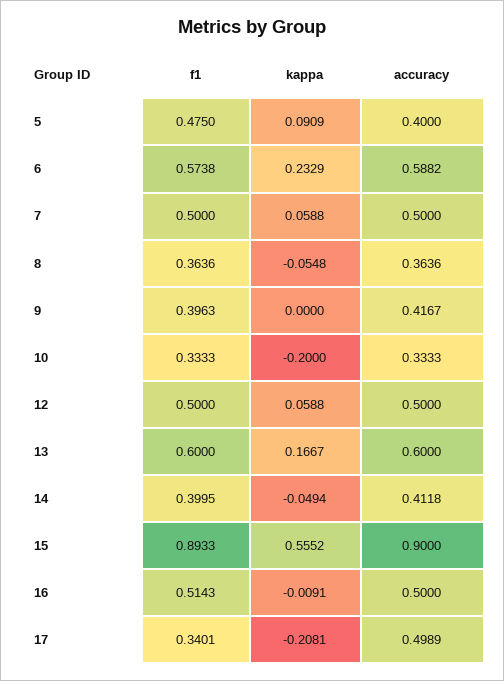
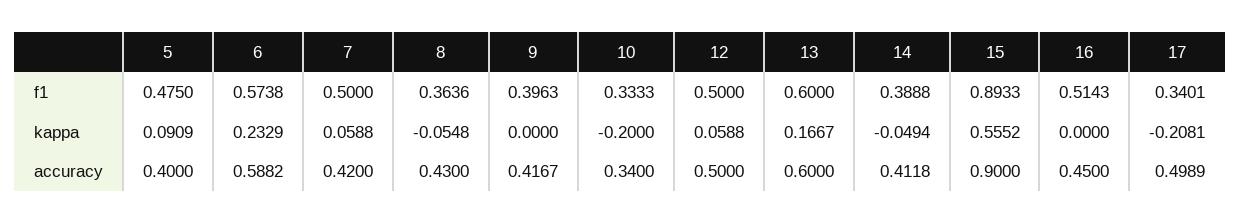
accuracy, 7: 0.5 -> 0.42
accuracy, 8: 0.3636 -> 0.43
accuracy, 10: 0.3333 -> 0.34
f1, 14: 0.3995 -> 0.3888
kappa, 16: -0.0091 -> 0
accuracy, 16: 0.5 -> 0.45

